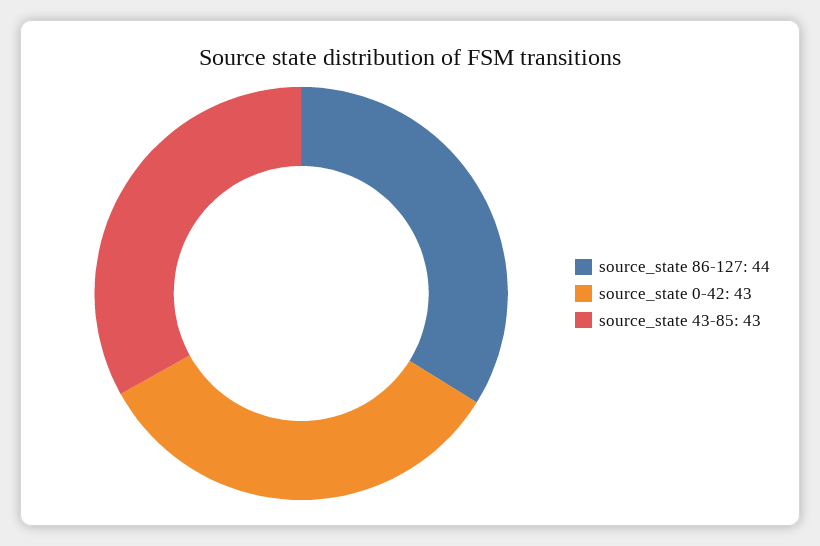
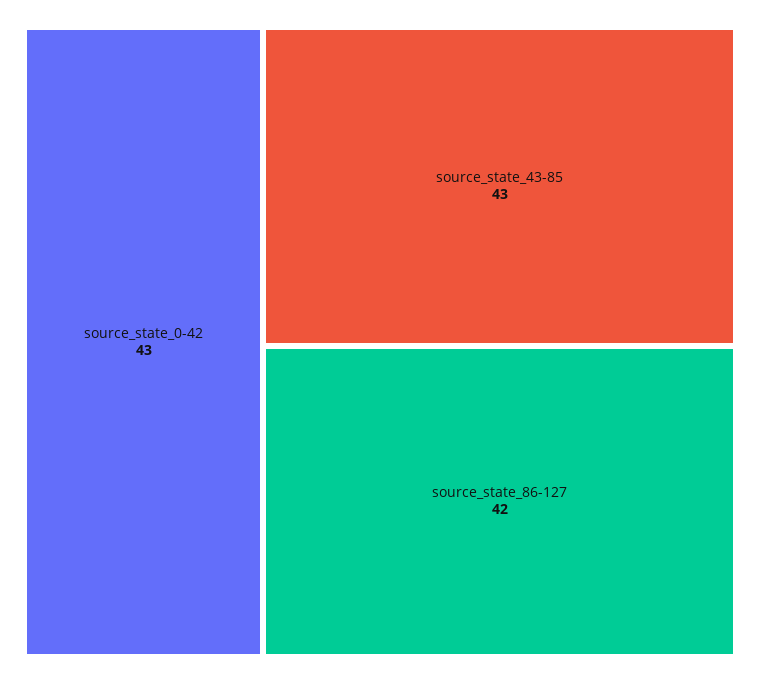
source_state 86-127: 44 -> 42

